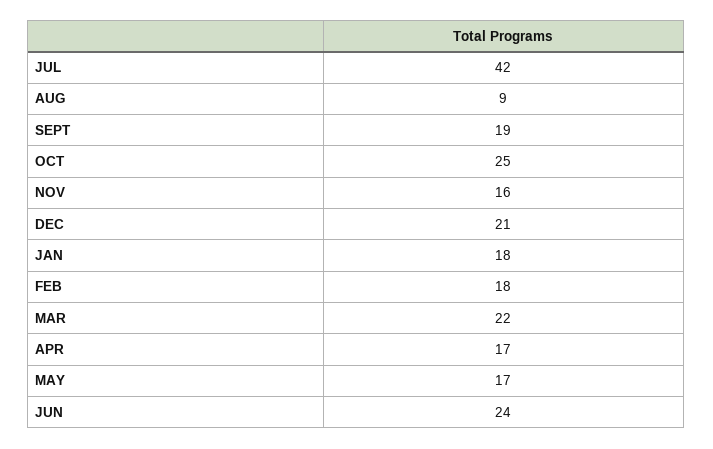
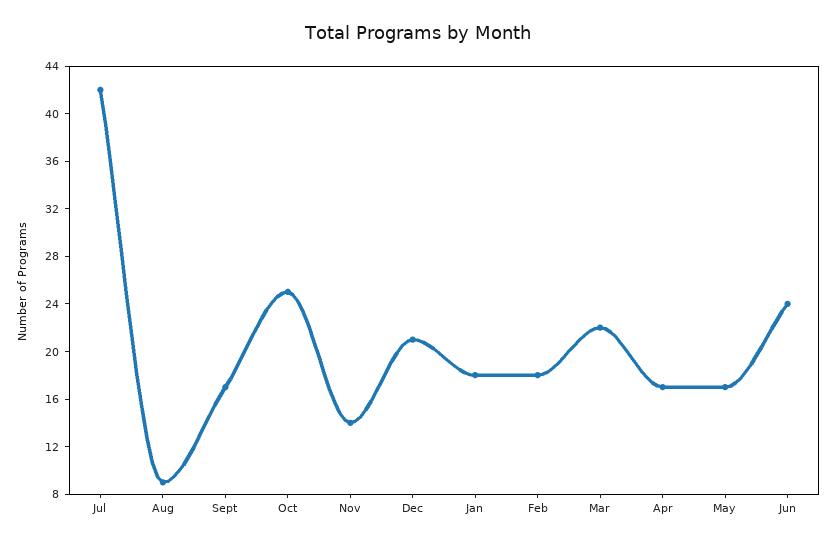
SEPT: 19 -> 17
NOV: 16 -> 14

